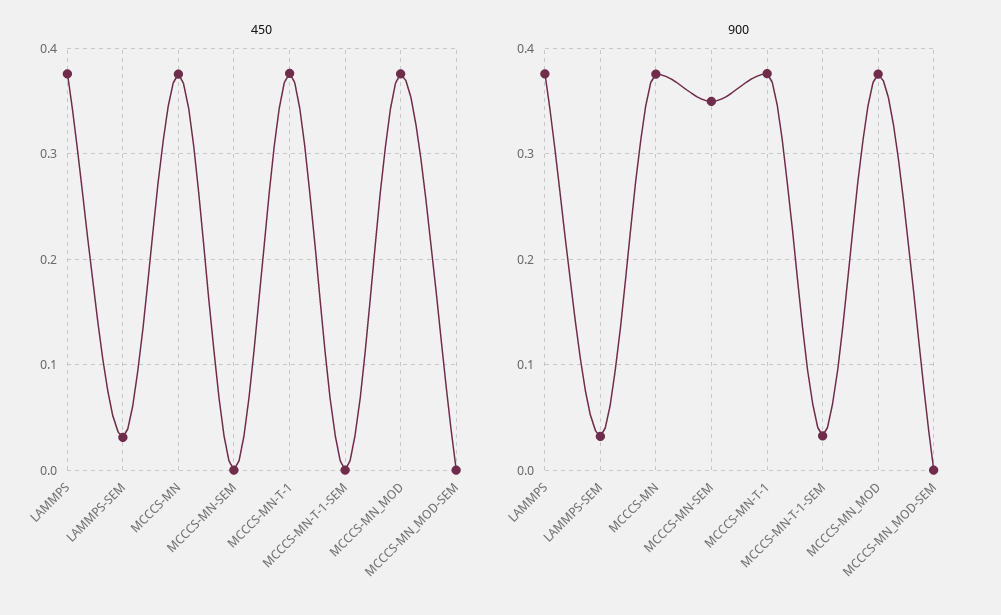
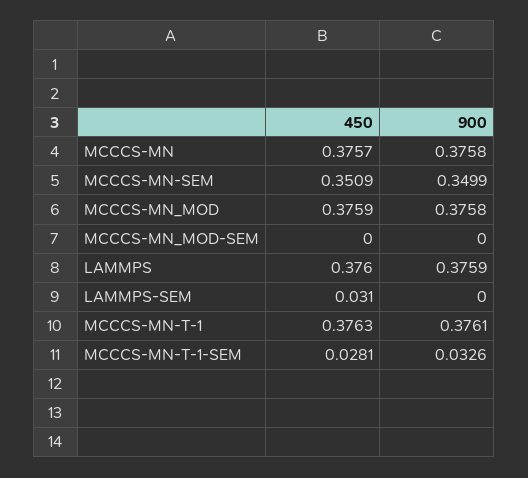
450, MCCCS-MN-SEM: 0 -> 0.3509
450, MCCCS-MN-T-1-SEM: 0 -> 0.0281
900, LAMMPS-SEM: 0.03 -> 0

